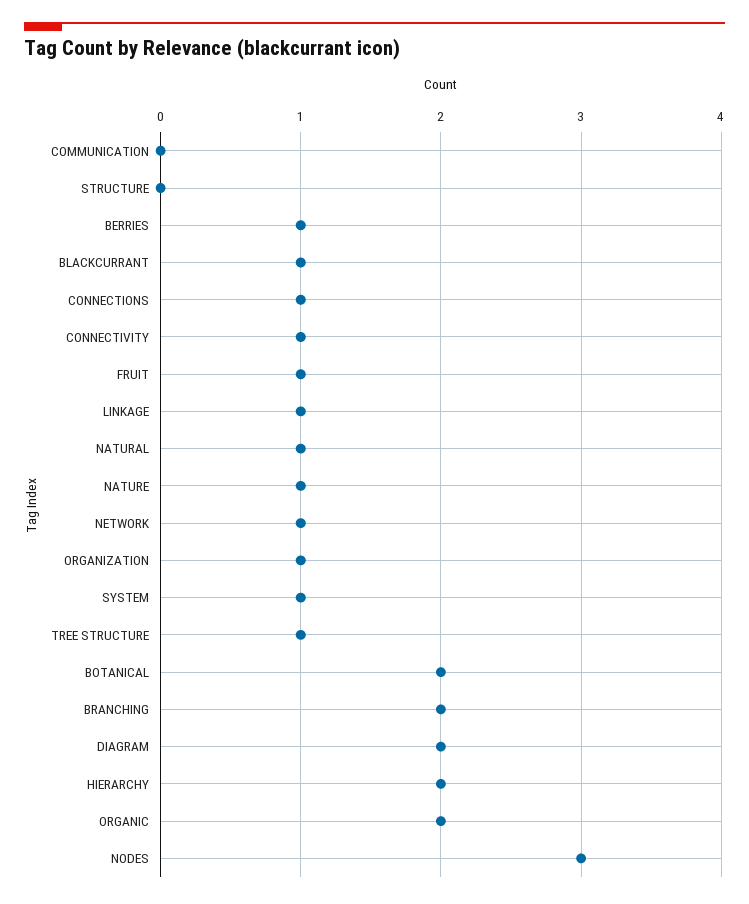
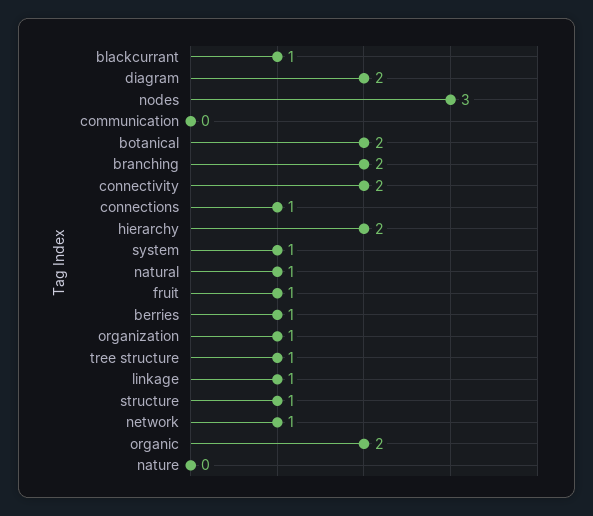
STRUCTURE: 0 -> 1
CONNECTIVITY: 1 -> 2
NATURE: 1 -> 0

